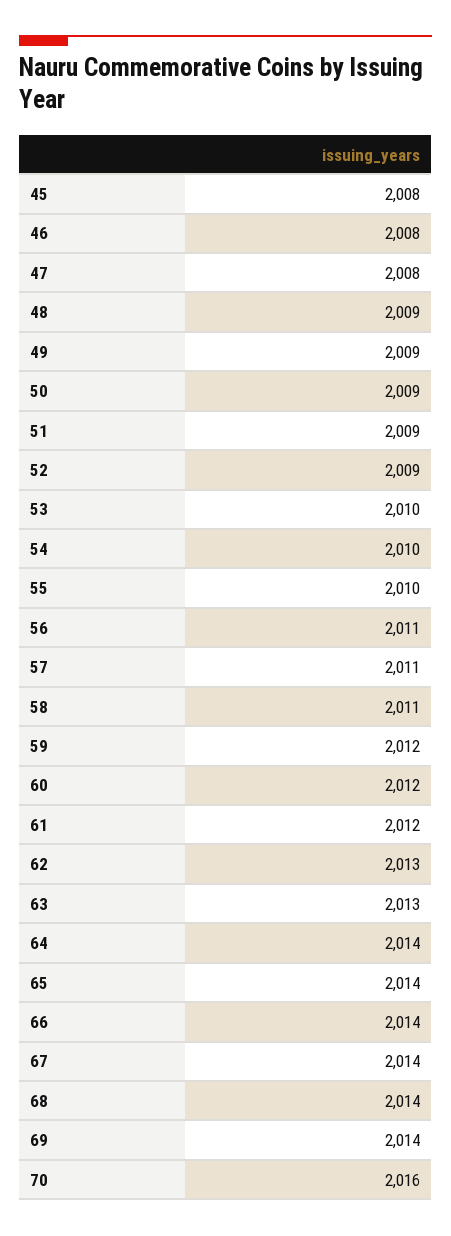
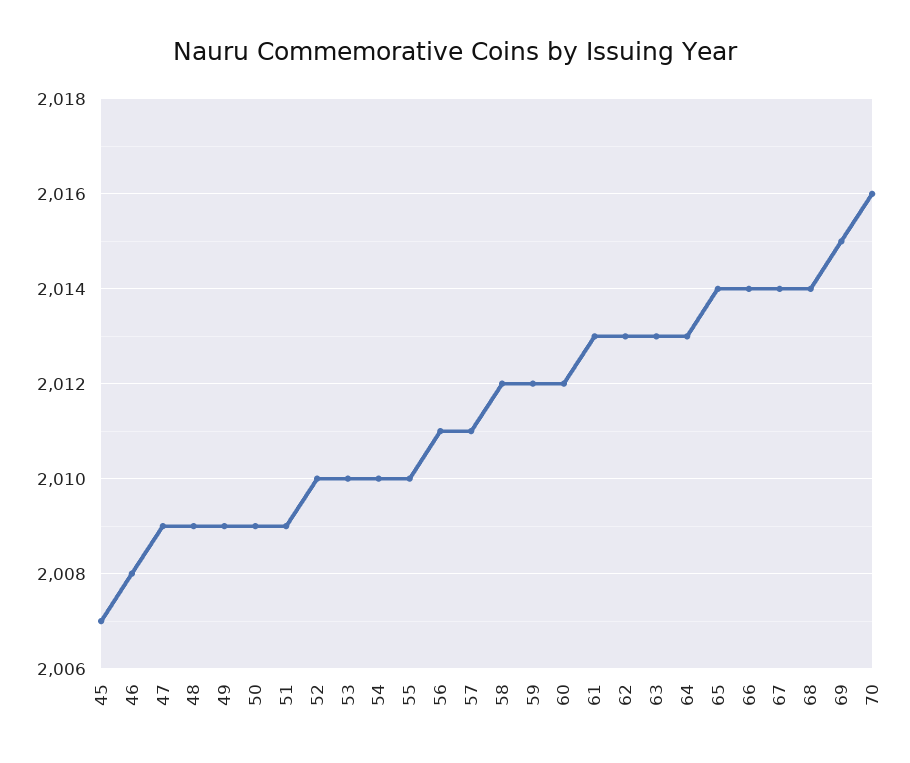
45: 2008 -> 2007
47: 2008 -> 2009
52: 2009 -> 2010
58: 2011 -> 2012
61: 2012 -> 2013
64: 2014 -> 2013
69: 2014 -> 2015

